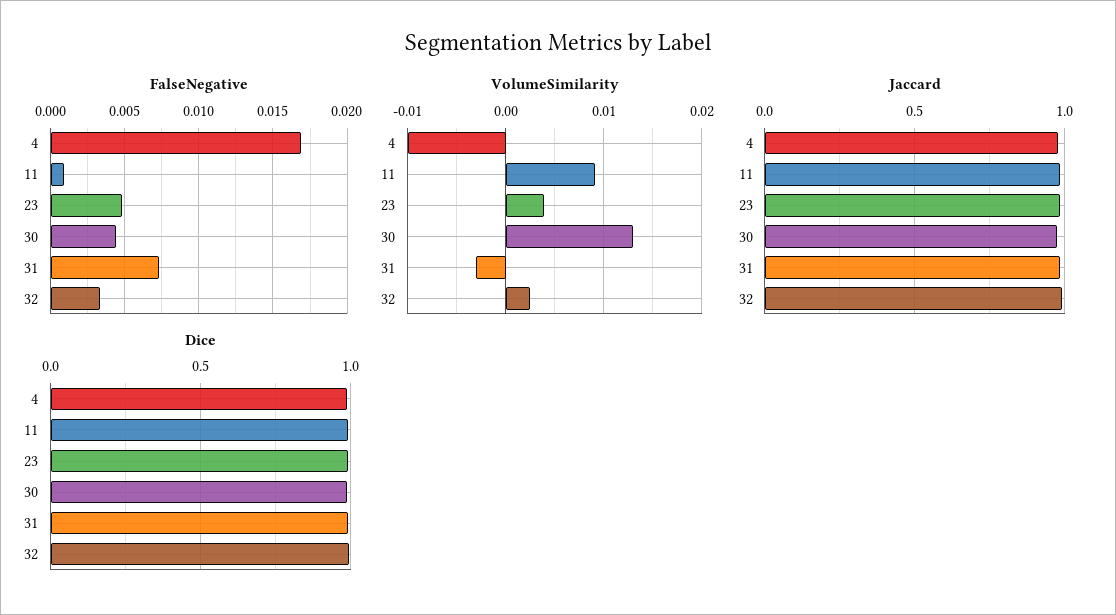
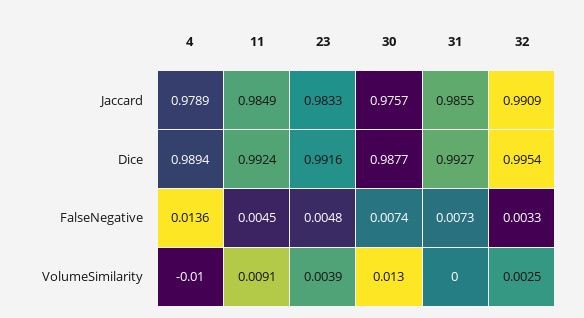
FalseNegative, 4: 0.017 -> 0.0136
FalseNegative, 11: 0.001 -> 0.0045
FalseNegative, 30: 0.0045 -> 0.0074
VolumeSimilarity, 31: -0.003 -> 0

